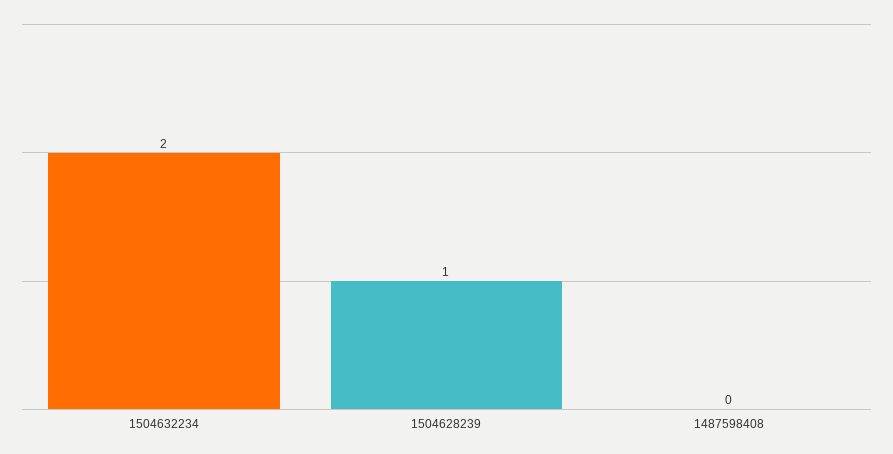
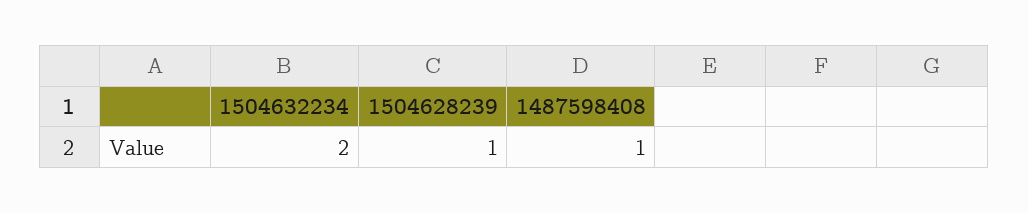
1487598408: 0 -> 1

